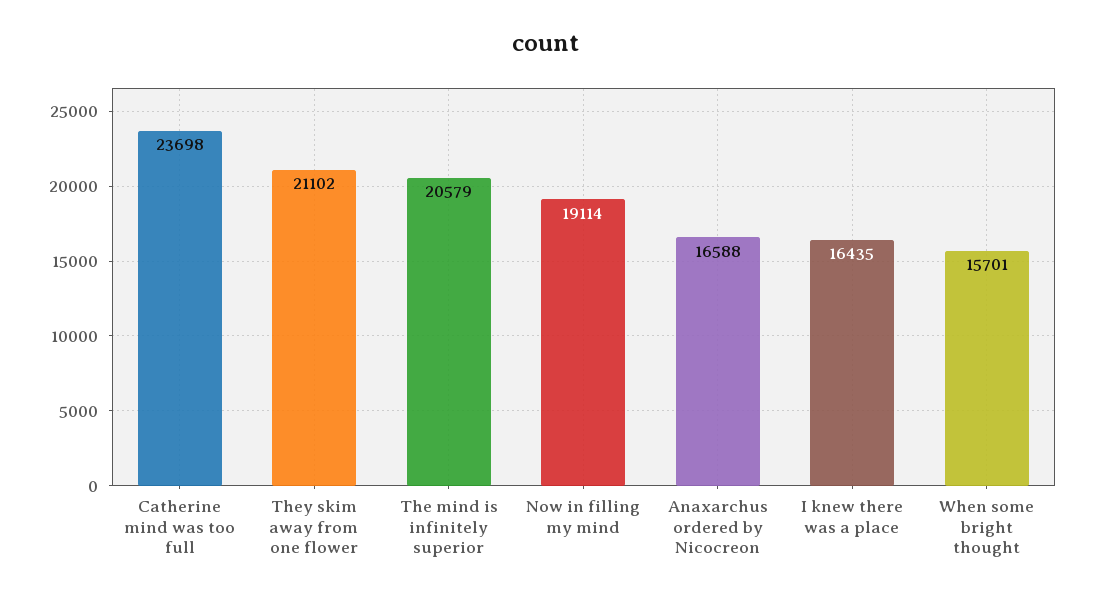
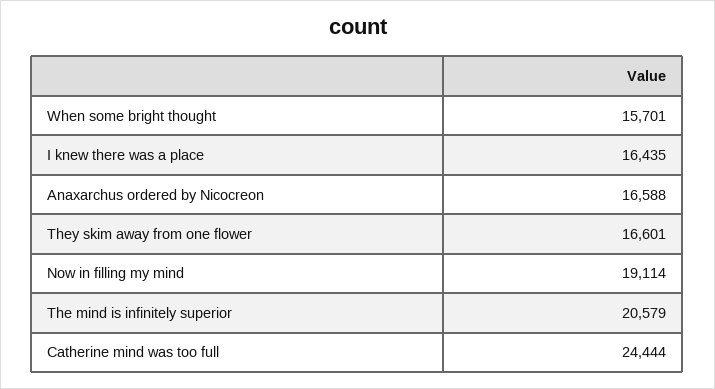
Catherine mind was too full: 23698 -> 24444
They skim away from one flower: 21102 -> 16601

